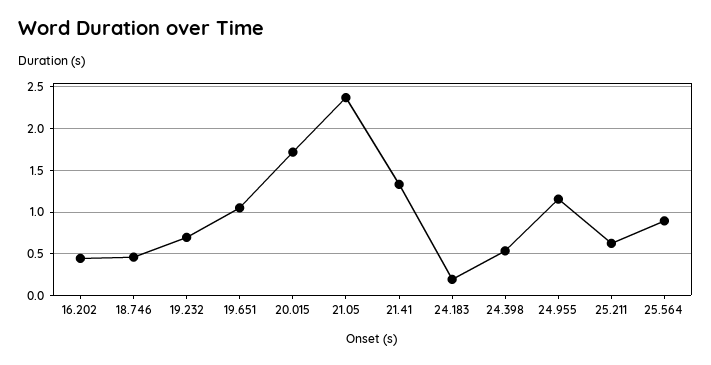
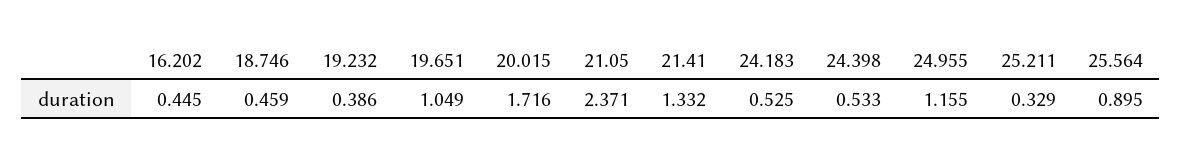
19.232: 0.7 -> 0.386
24.183: 0.2 -> 0.525
25.211: 0.6 -> 0.329

